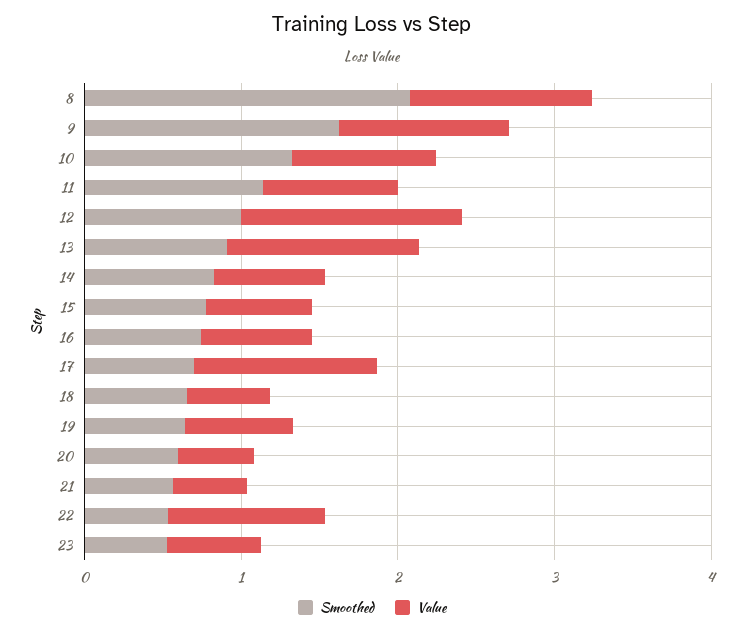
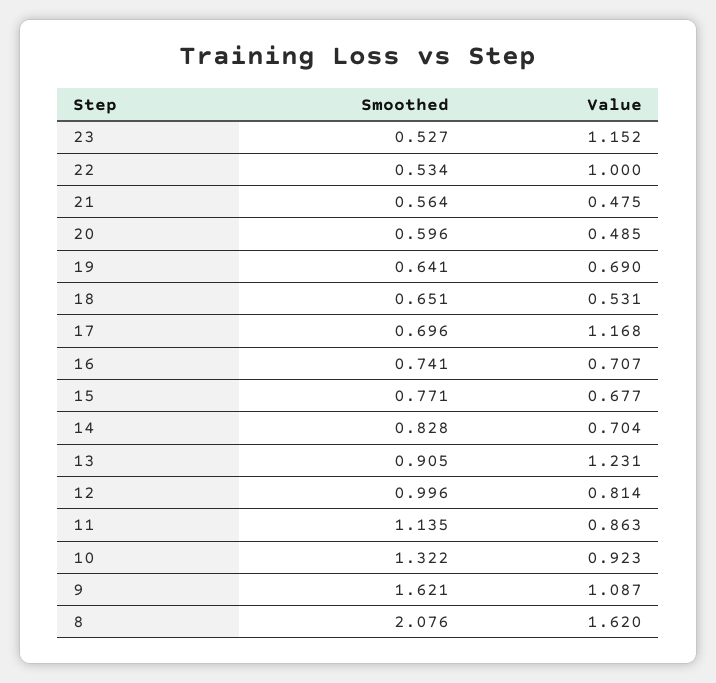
Value, 8: 1.2 -> 1.62
Value, 12: 1.4 -> 0.814
Value, 23: 0.6 -> 1.152

